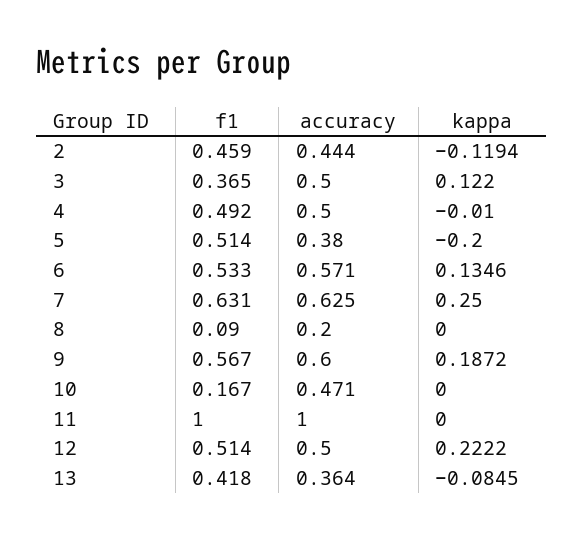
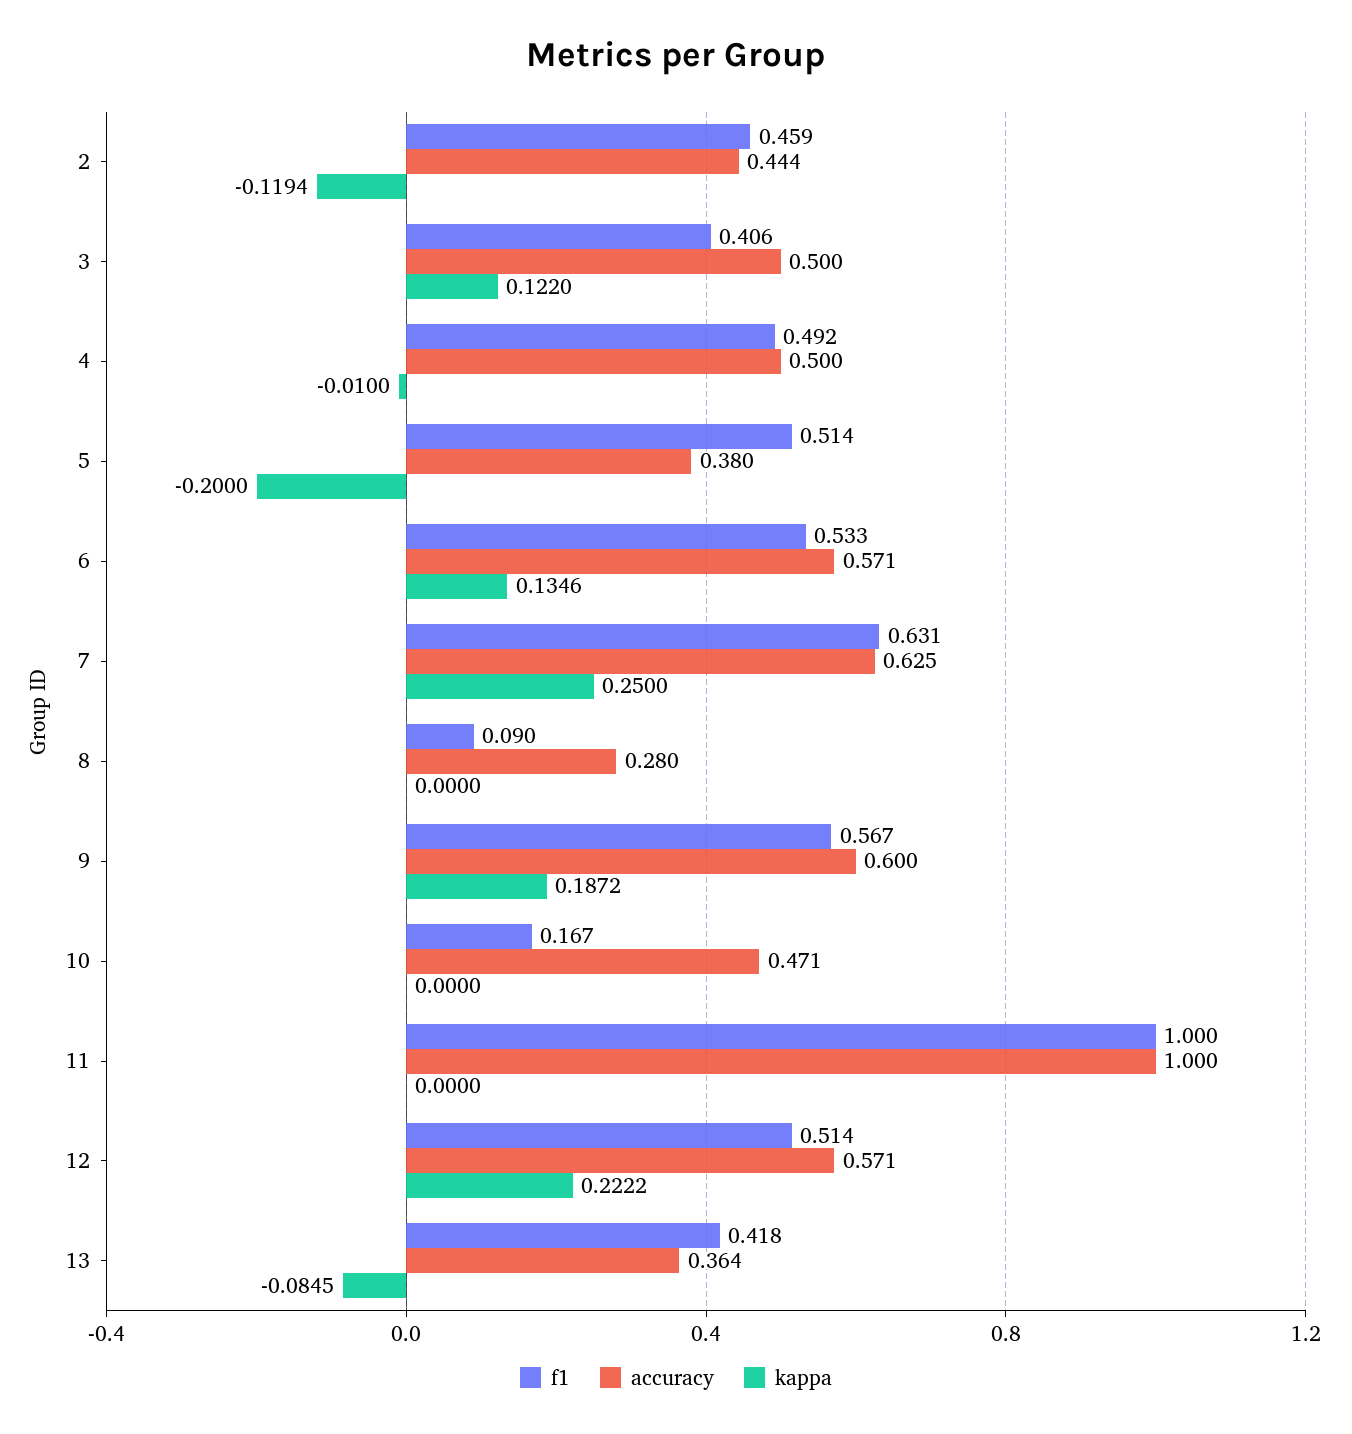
f1, 3: 0.365 -> 0.406
accuracy, 8: 0.2 -> 0.28
accuracy, 12: 0.5 -> 0.571

